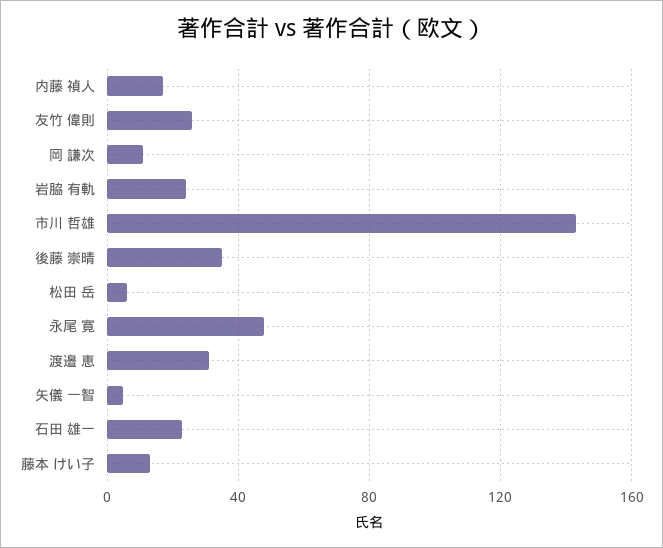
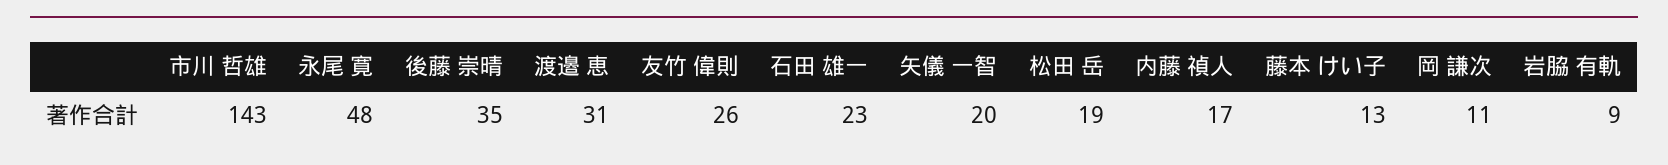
岩脇 有軌: 25 -> 9
松田 岳: 5 -> 19
矢儀 一智: 5 -> 20

